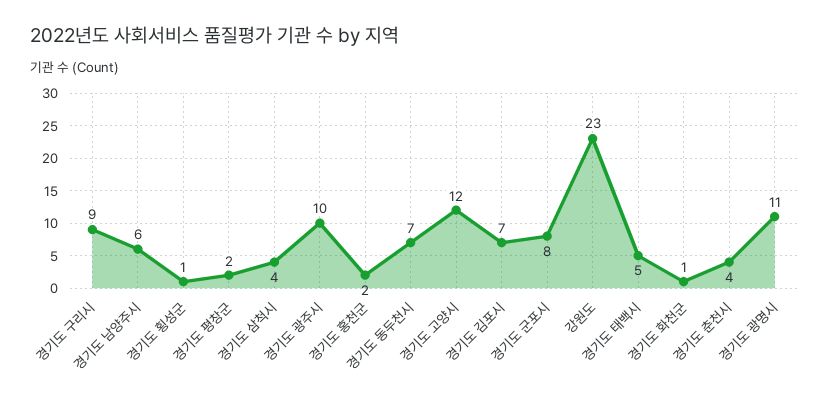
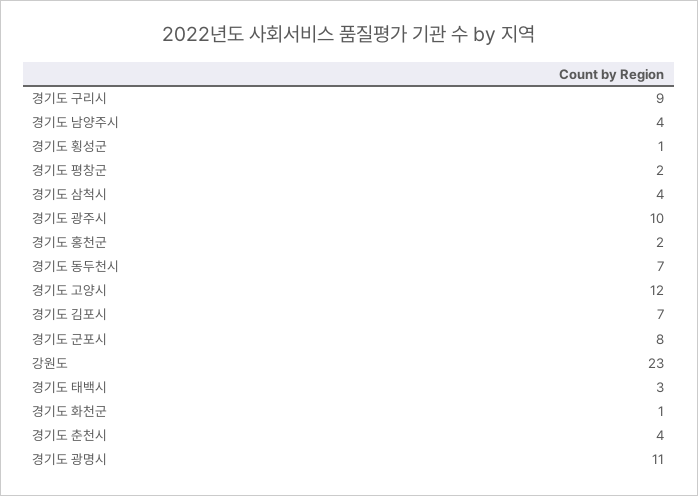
경기도 남양주시: 6 -> 4
경기도 태백시: 5 -> 3

